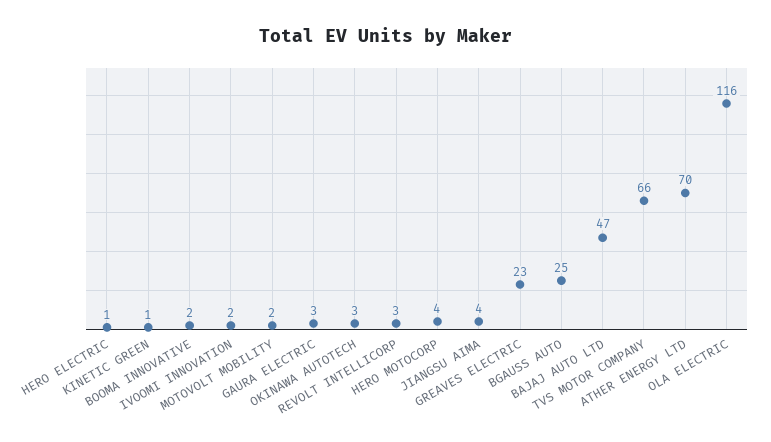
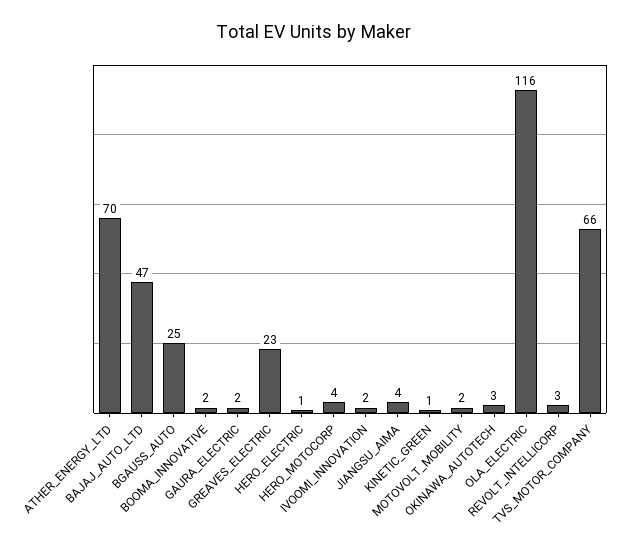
GAURA ELECTRIC: 3 -> 2

